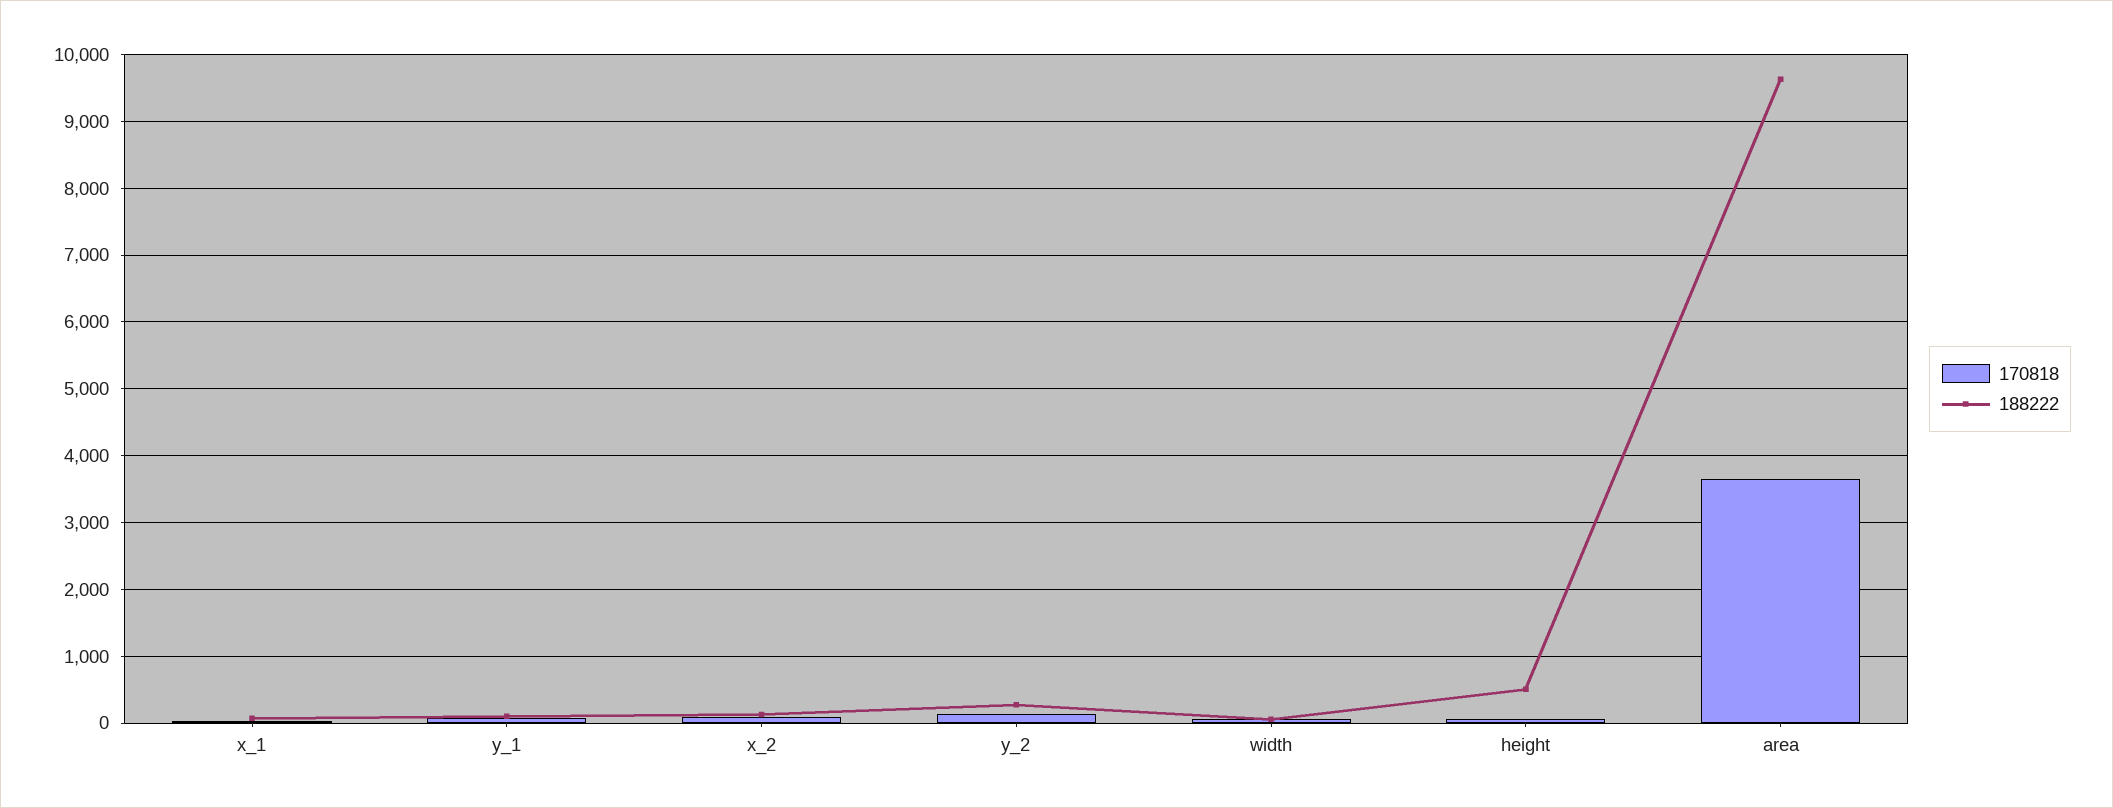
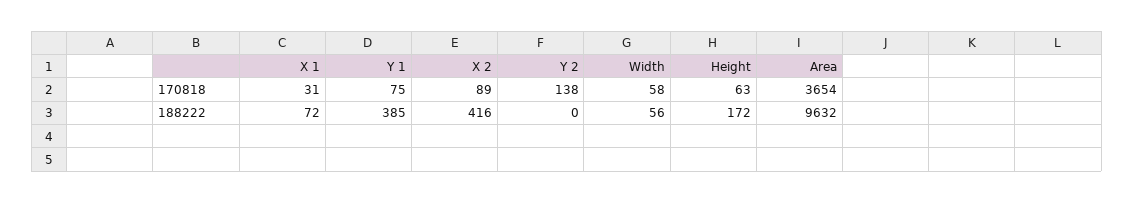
188222, y_1: 100 -> 385
188222, x_2: 100 -> 416
188222, y_2: 300 -> 0
188222, height: 500 -> 172

